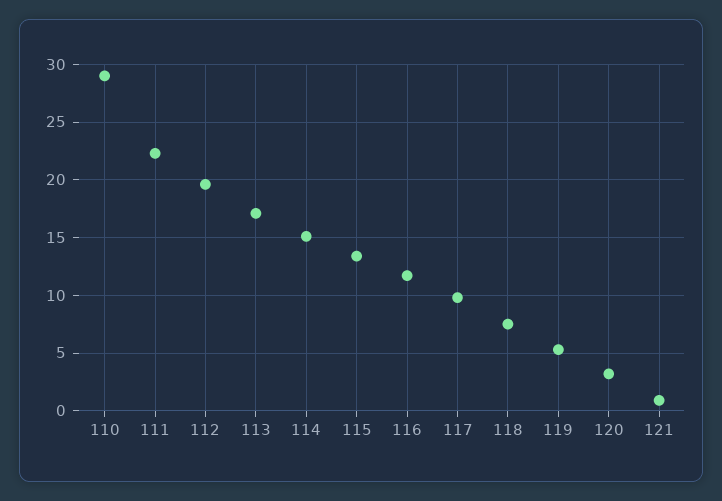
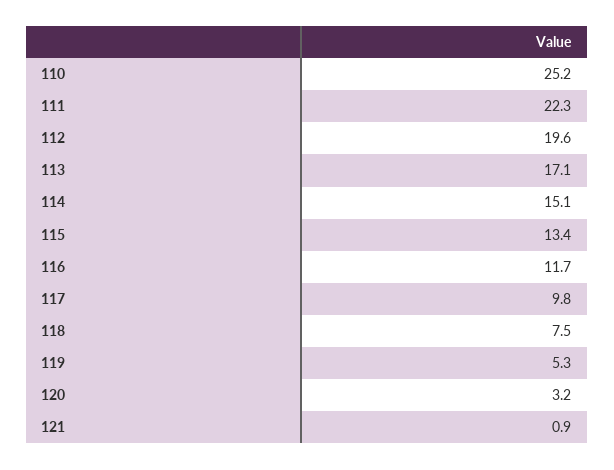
110: 29 -> 25.2

